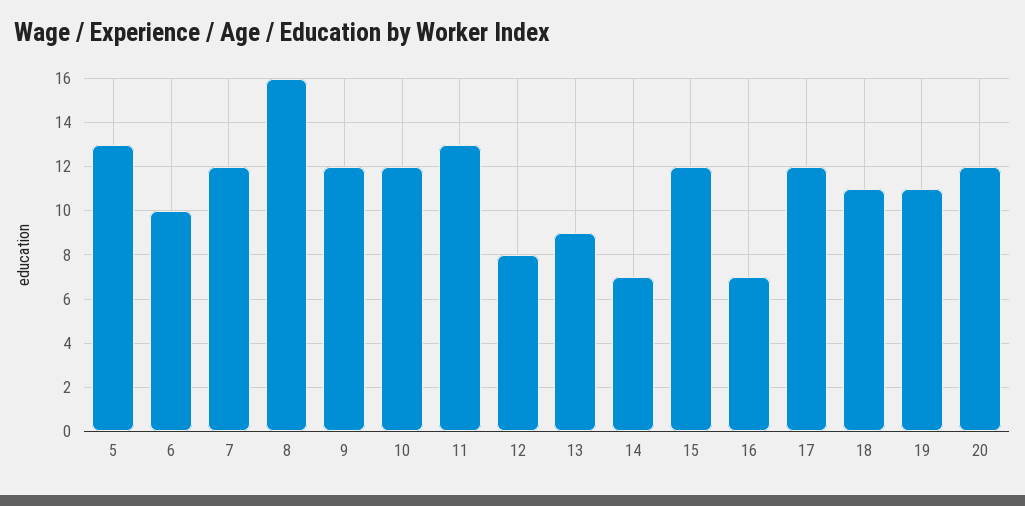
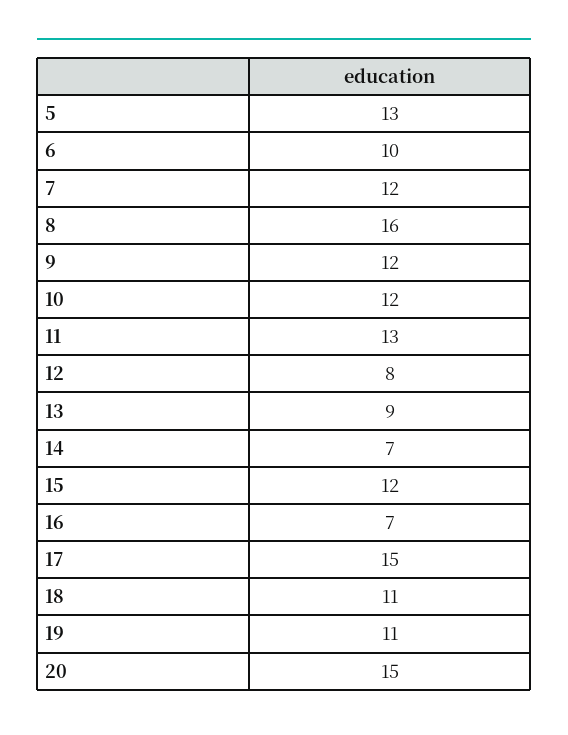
17: 12 -> 15
20: 12 -> 15

